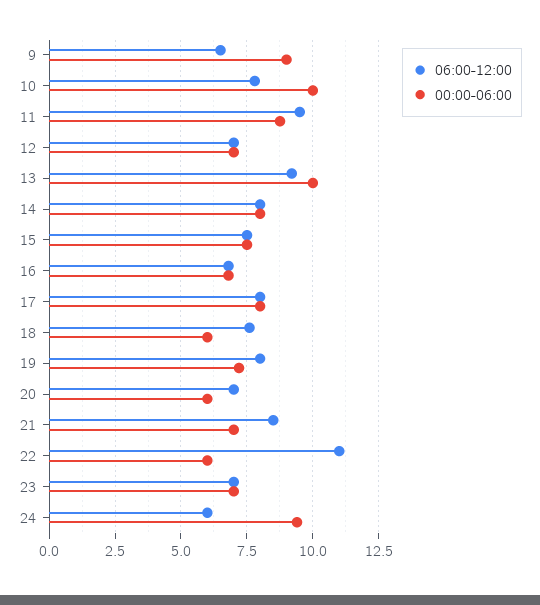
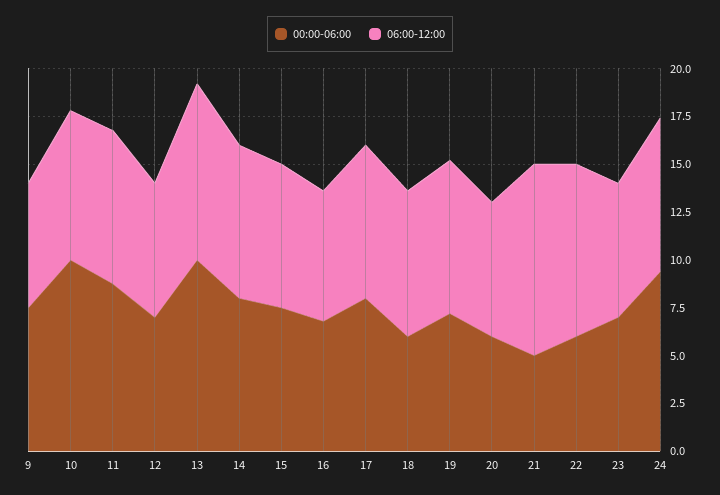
00:00-06:00, 9: 9 -> 7.5
06:00-12:00, 11: 9.5 -> 8
06:00-12:00, 21: 8.5 -> 10
00:00-06:00, 21: 7 -> 5
06:00-12:00, 22: 11 -> 9
06:00-12:00, 24: 6 -> 8

